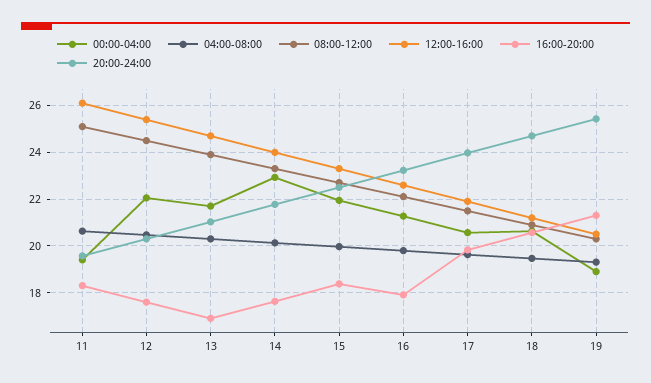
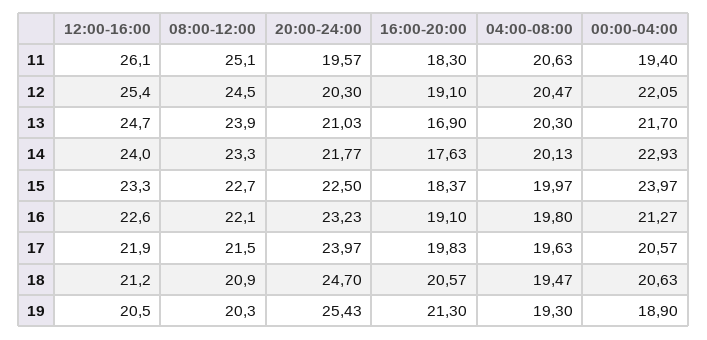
16:00-20:00, 12: 17.5 -> 19.1
00:00-04:00, 15: 22 -> 23.97
16:00-20:00, 16: 18 -> 19.1

